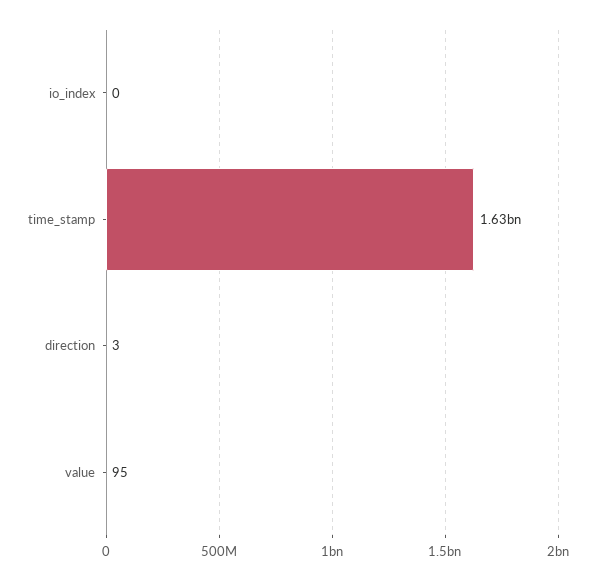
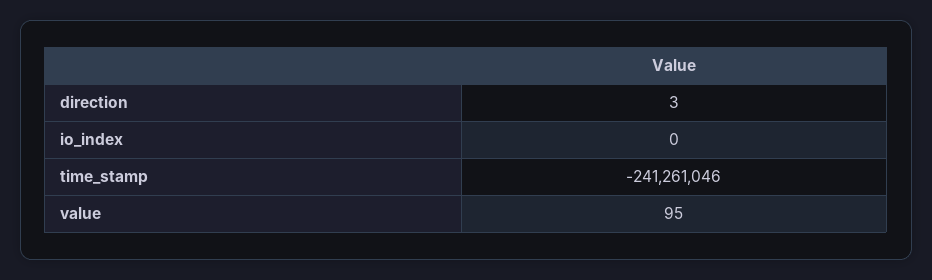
time_stamp: 1630000000 -> -241261046

